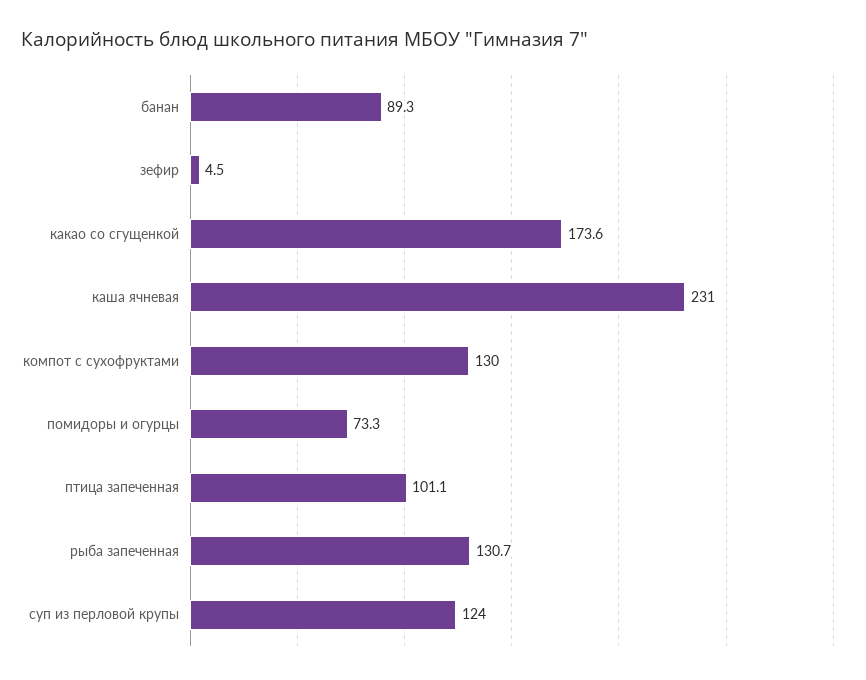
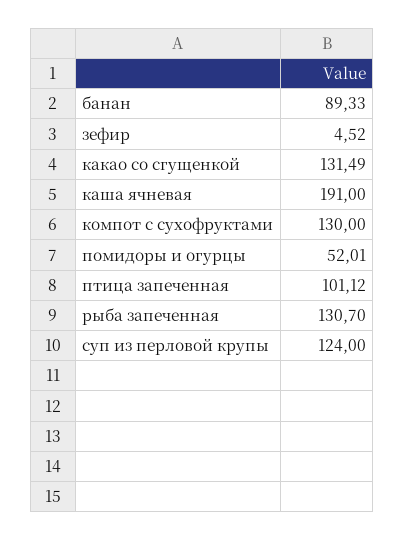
какао со сгущенкой: 173.6 -> 131.49
каша ячневая: 231 -> 191
помидоры и огурцы: 73.3 -> 52.01

